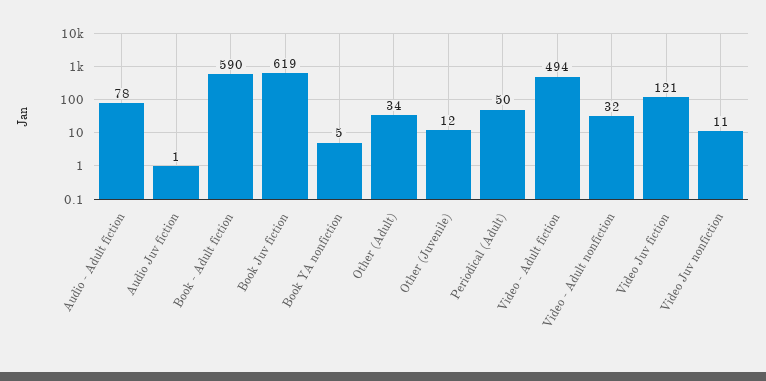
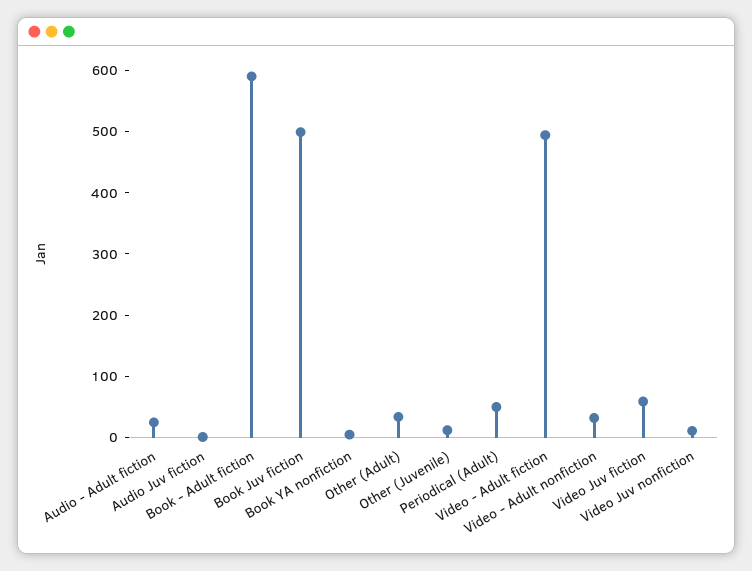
Audio - Adult fiction: 78 -> 20
Book Juv fiction: 619 -> 500
Video Juv fiction: 121 -> 60

